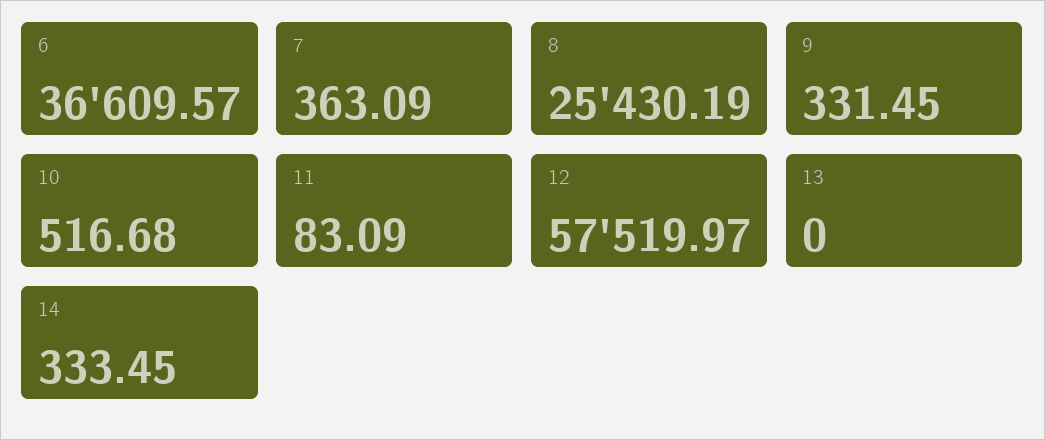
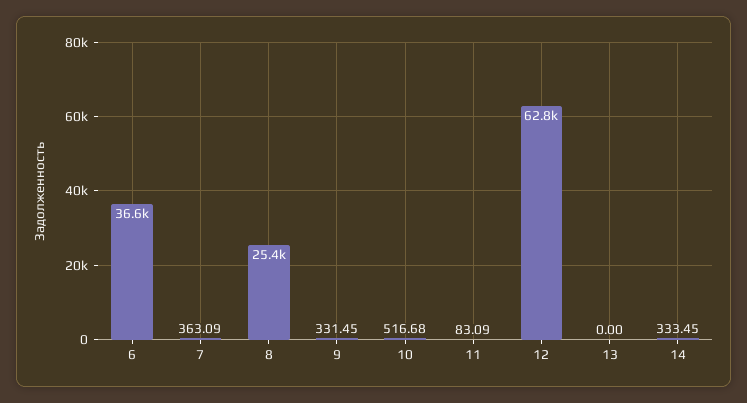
12: 57519.97 -> 62800

